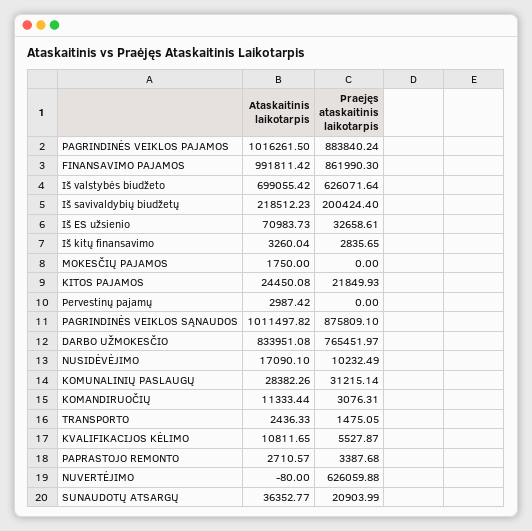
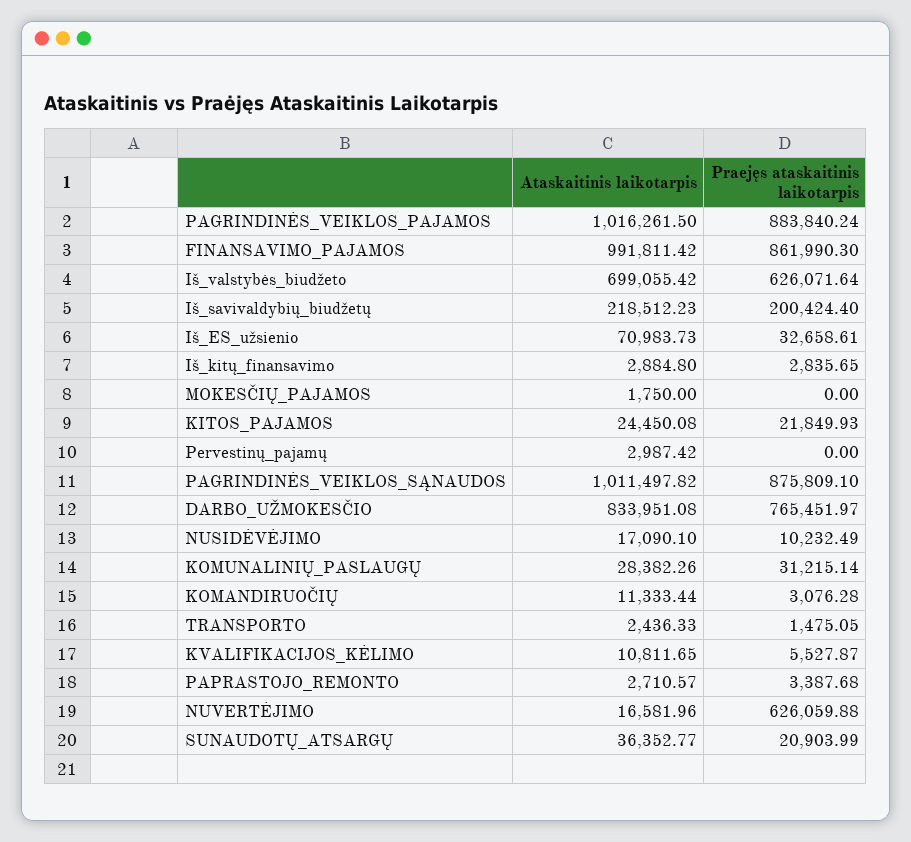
Ataskaitinis laikotarpis, Iš kitų finansavimo: 3260.04 -> 2884.8
Praejęs ataskaitinis laikotarpis, KOMANDIRUOČIŲ: 3076.31 -> 3076.28
Ataskaitinis laikotarpis, NUVERTĖJIMO: -80 -> 16581.96

